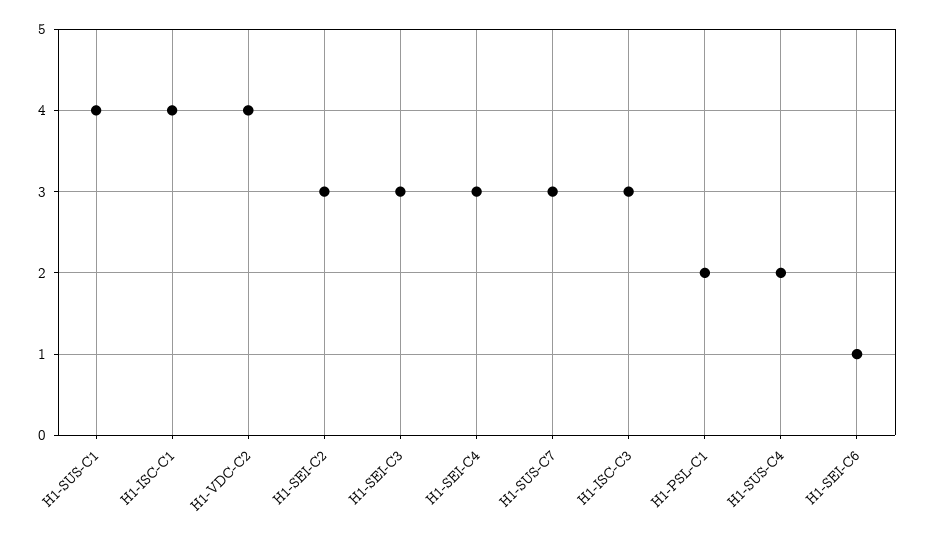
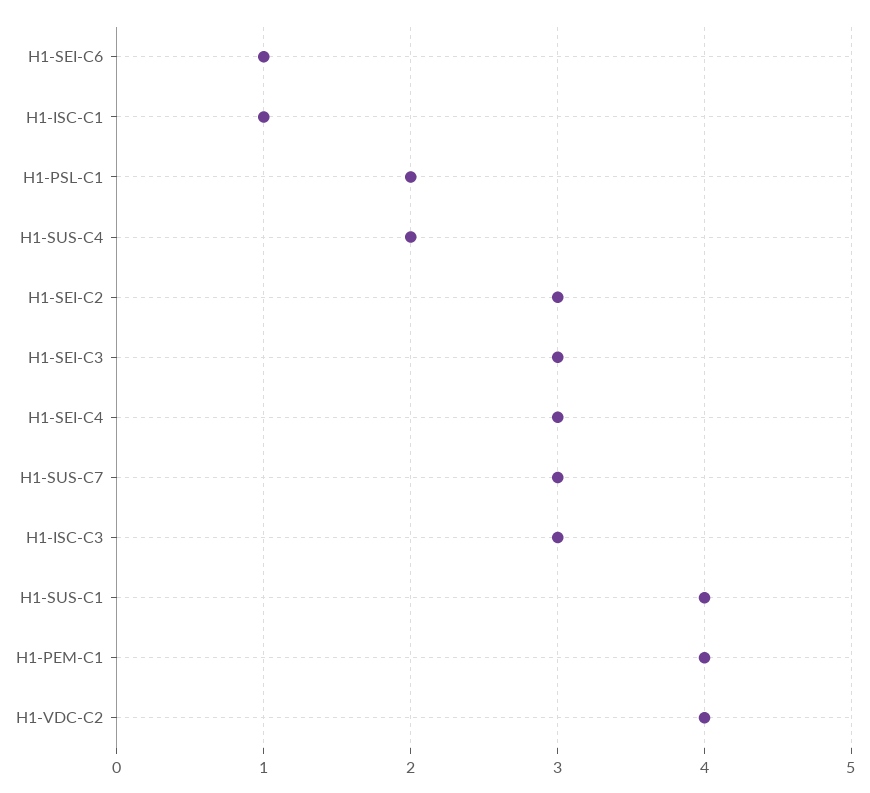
H1-ISC-C1: 4 -> 1
H1-PEM-C1: none -> 4

